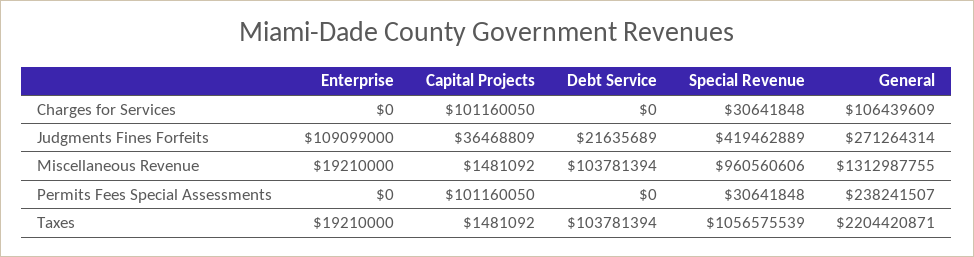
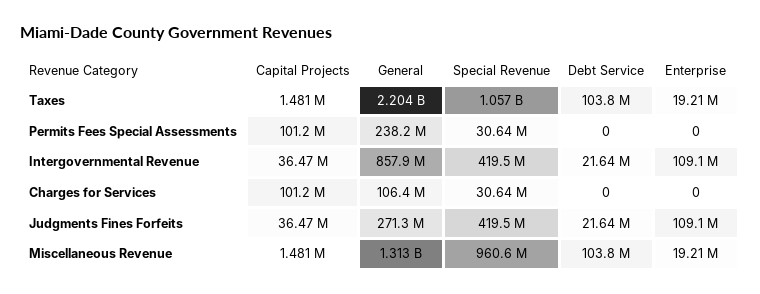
Capital Projects, Intergovernmental Revenue: none -> 36470000
General, Intergovernmental Revenue: none -> 857900000
Special Revenue, Intergovernmental Revenue: none -> 419500000
Debt Service, Intergovernmental Revenue: none -> 21640000
Enterprise, Intergovernmental Revenue: none -> 109100000

